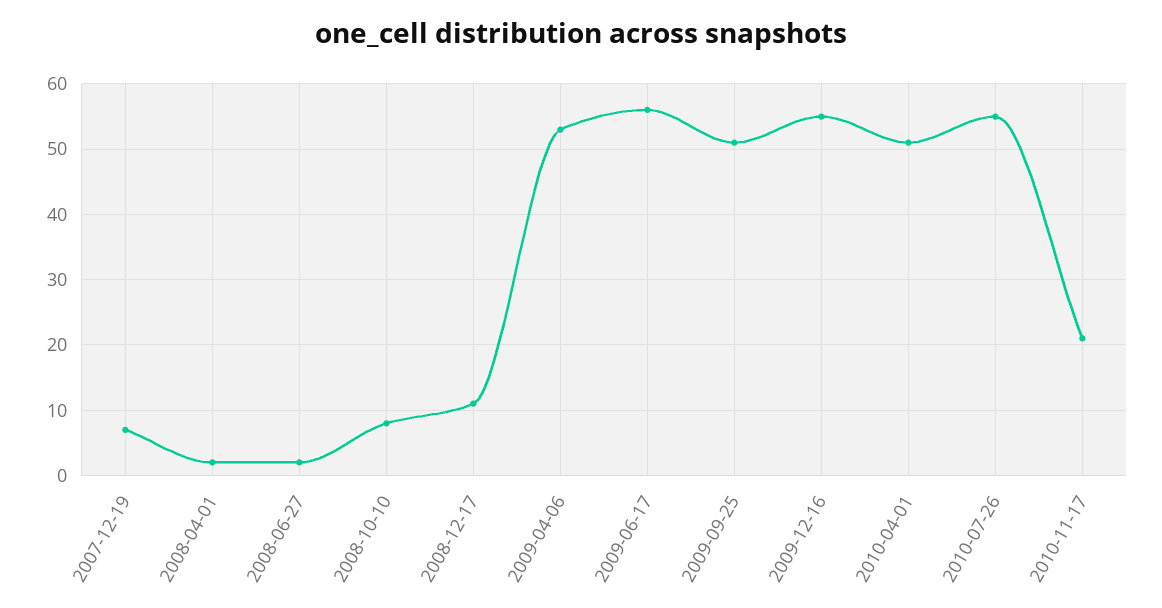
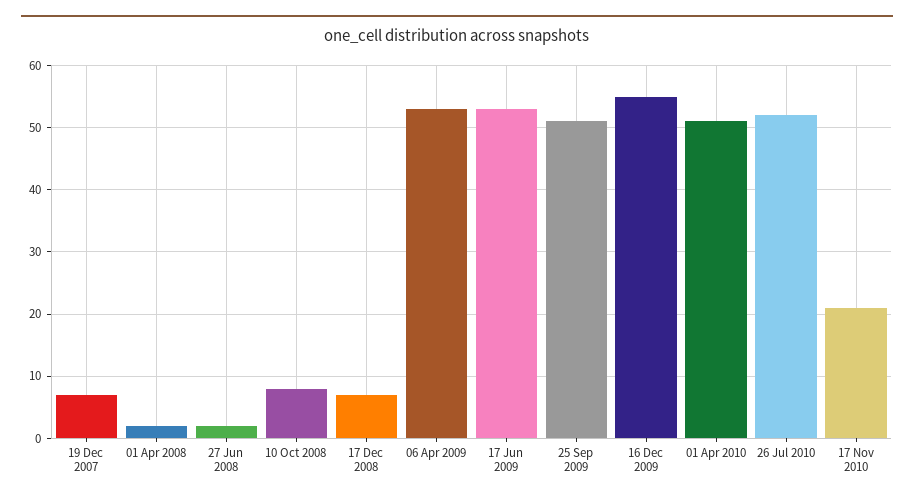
2008-12-17: 11 -> 7
2009-06-17: 56 -> 53
2010-07-26: 55 -> 52

